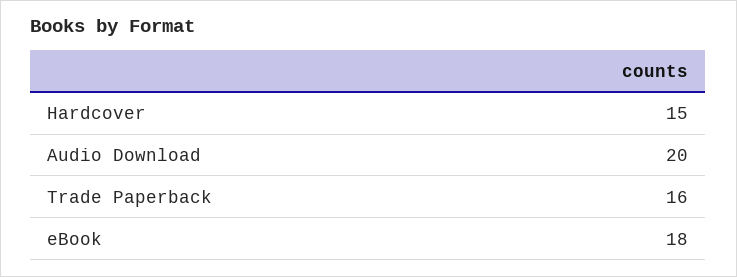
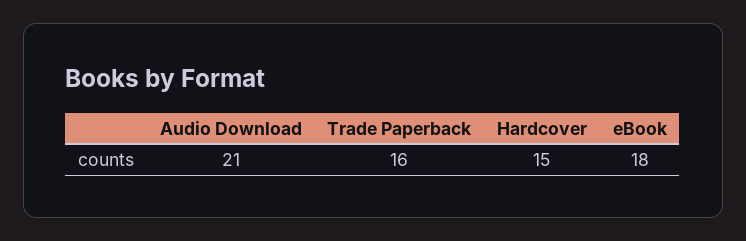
Audio Download: 20 -> 21

